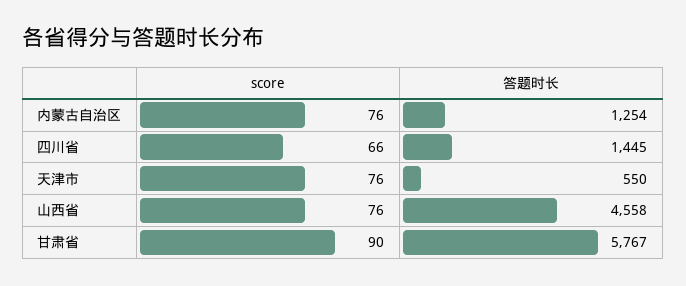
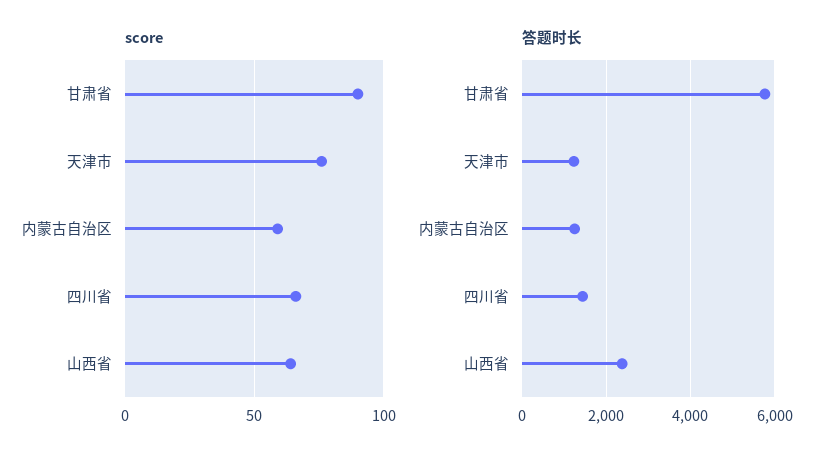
score, 内蒙古自治区: 76 -> 60
答题时长, 天津市: 550 -> 1200
score, 山西省: 76 -> 65
答题时长, 山西省: 4558 -> 2400

